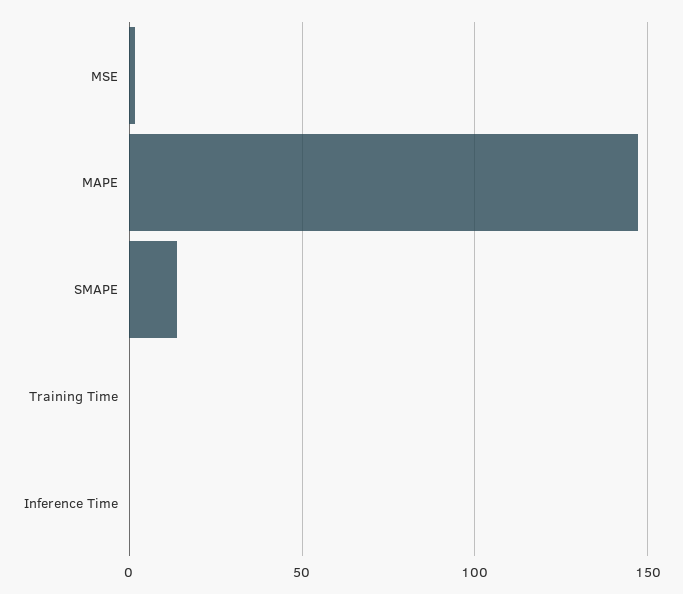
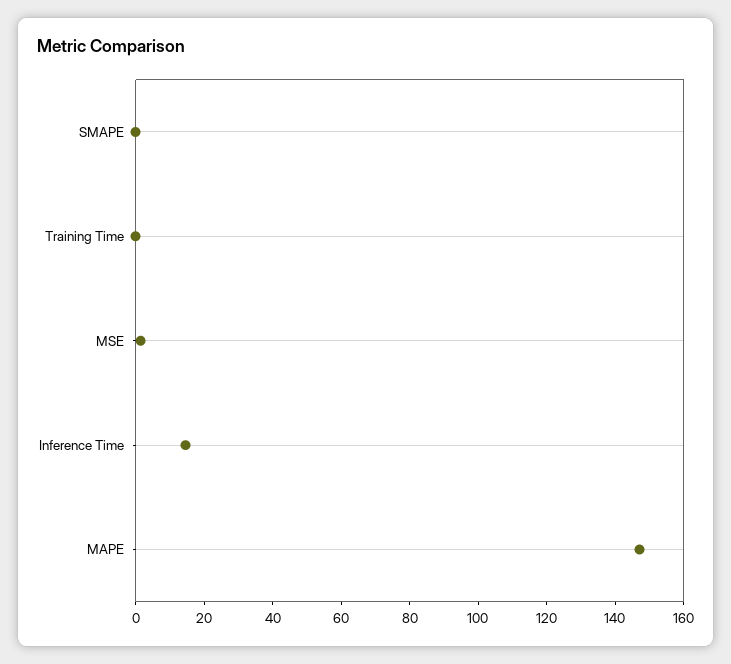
SMAPE: 15 -> 0
Inference Time: 0 -> 15

